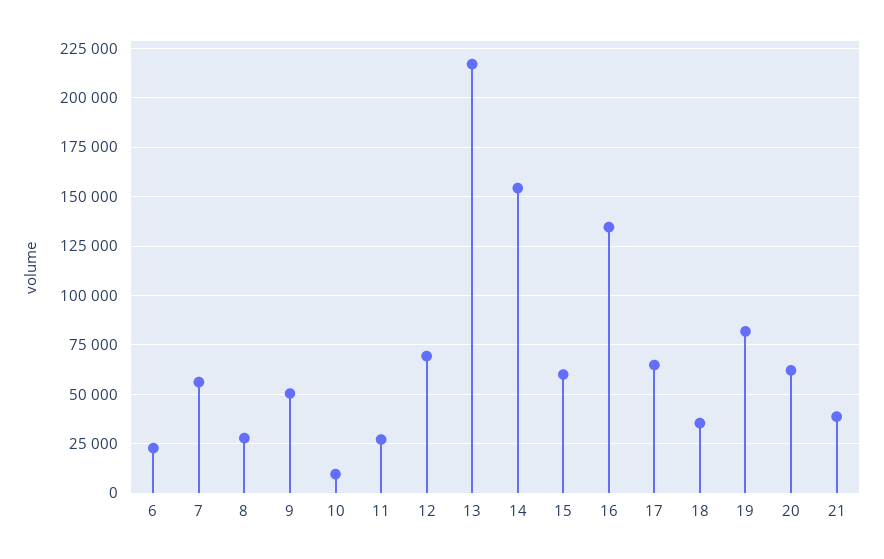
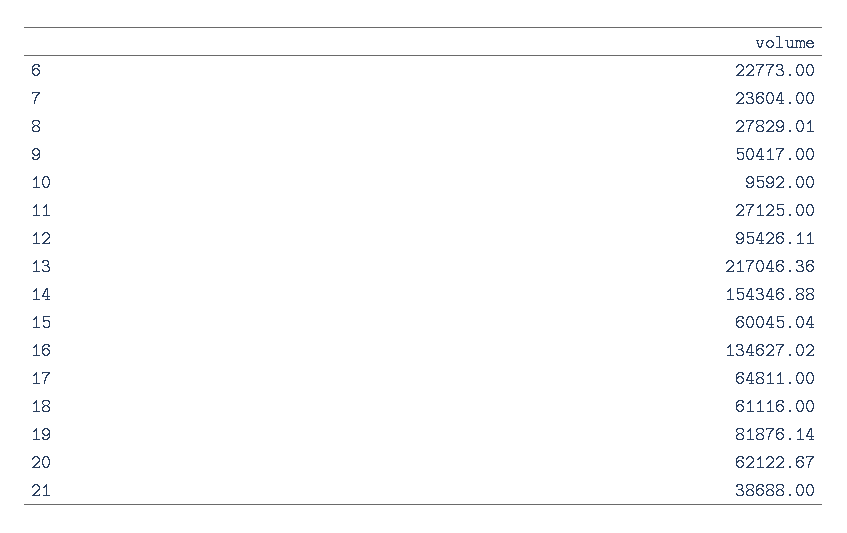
7: 55000 -> 23604
12: 70000 -> 95426.11
18: 35000 -> 61116

